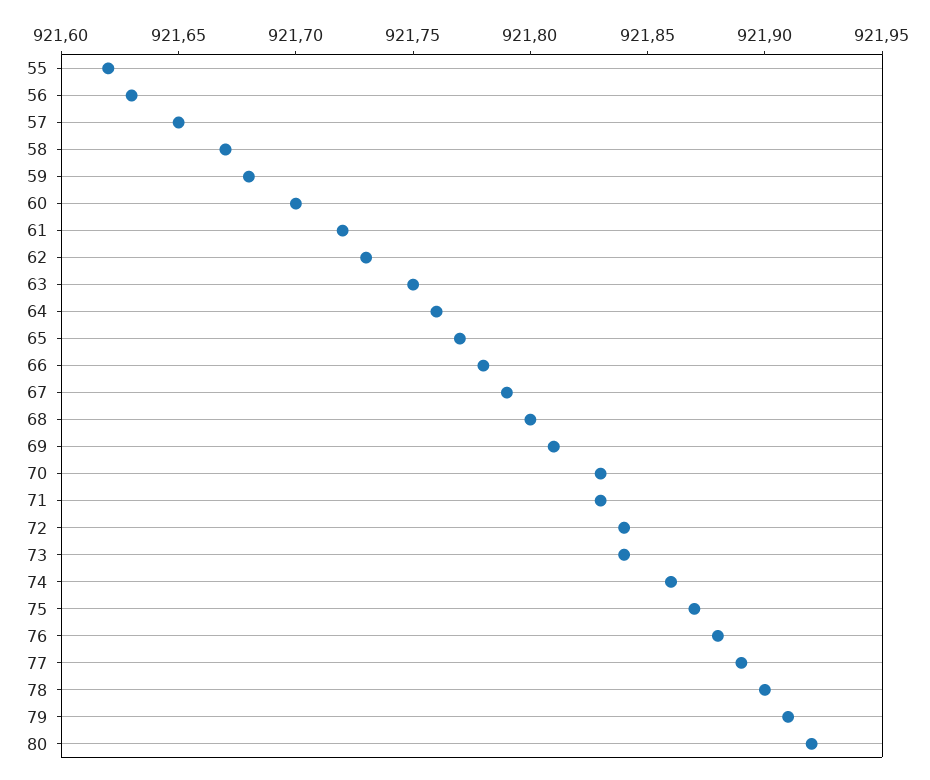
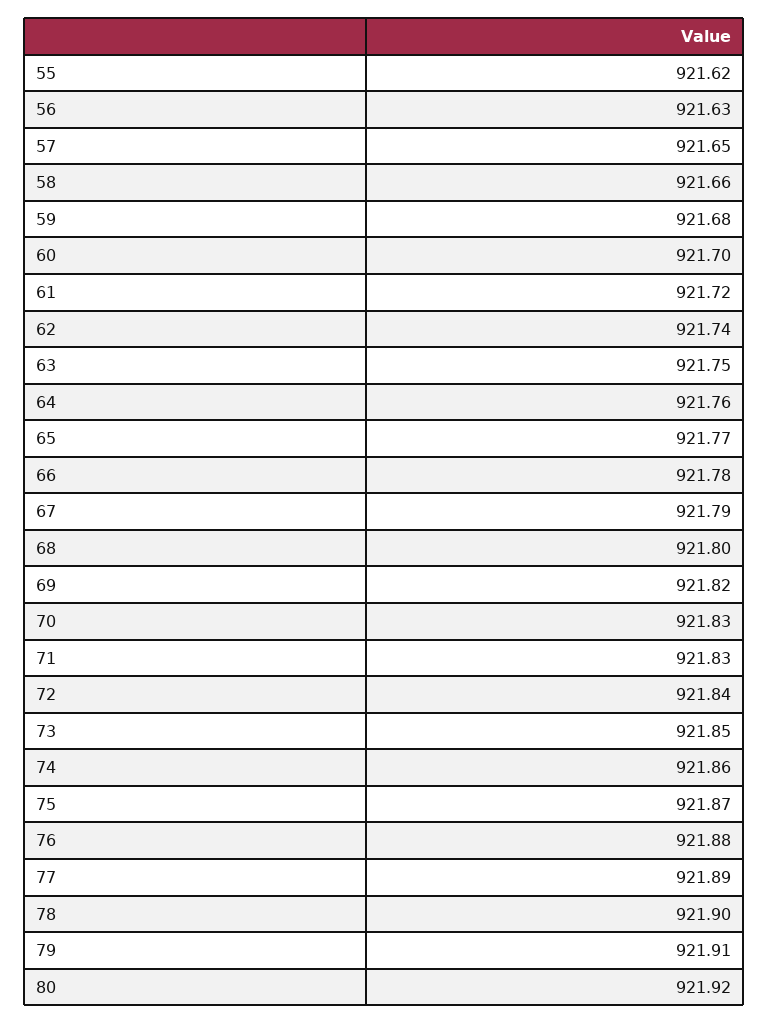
58: 921.67 -> 921.66
62: 921.73 -> 921.74
69: 921.81 -> 921.82
73: 921.84 -> 921.85

